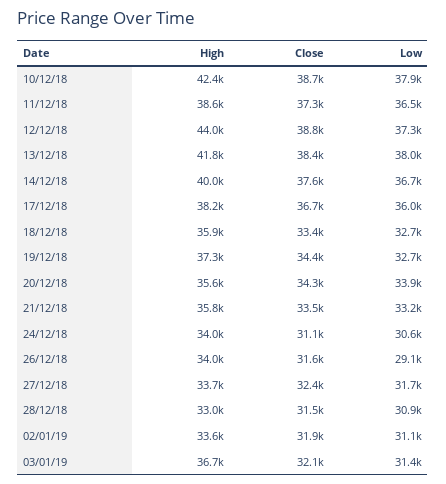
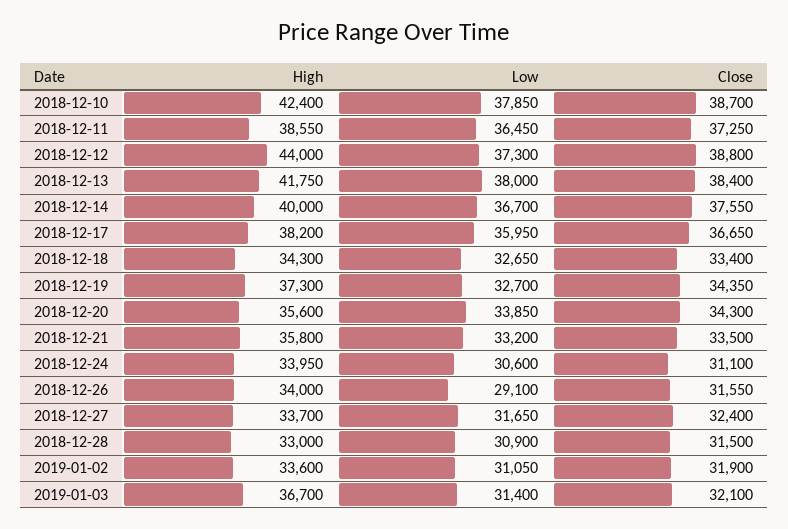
High, 18/12/18: 35900 -> 34300

